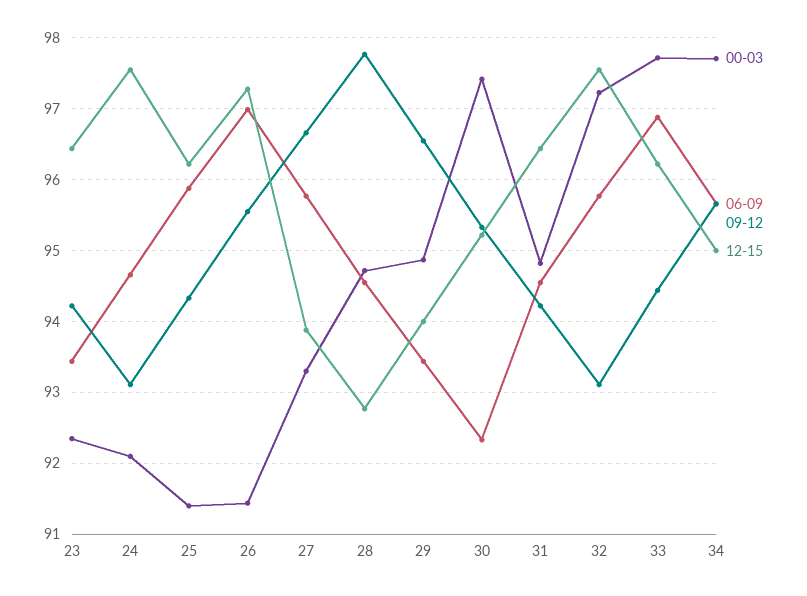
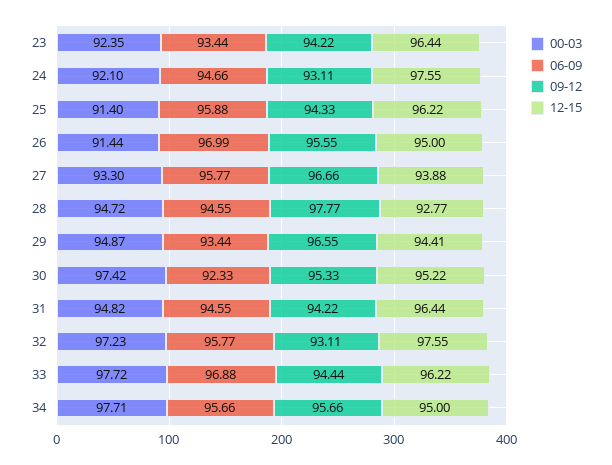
12-15, 26: 97.3 -> 95
12-15, 29: 94 -> 94.41

